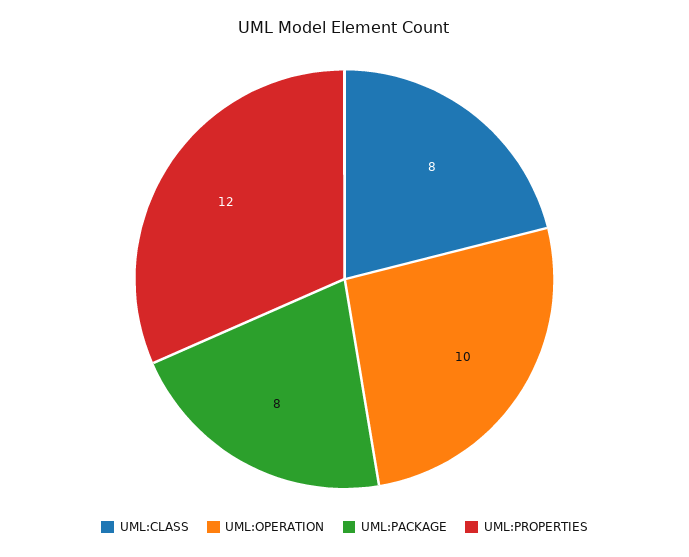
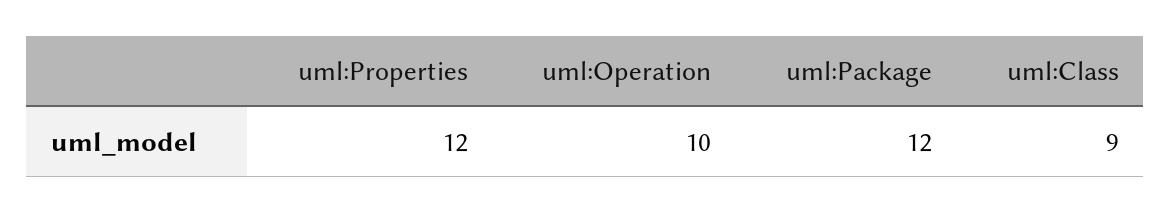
UML:CLASS: 8 -> 9
UML:PACKAGE: 8 -> 12

